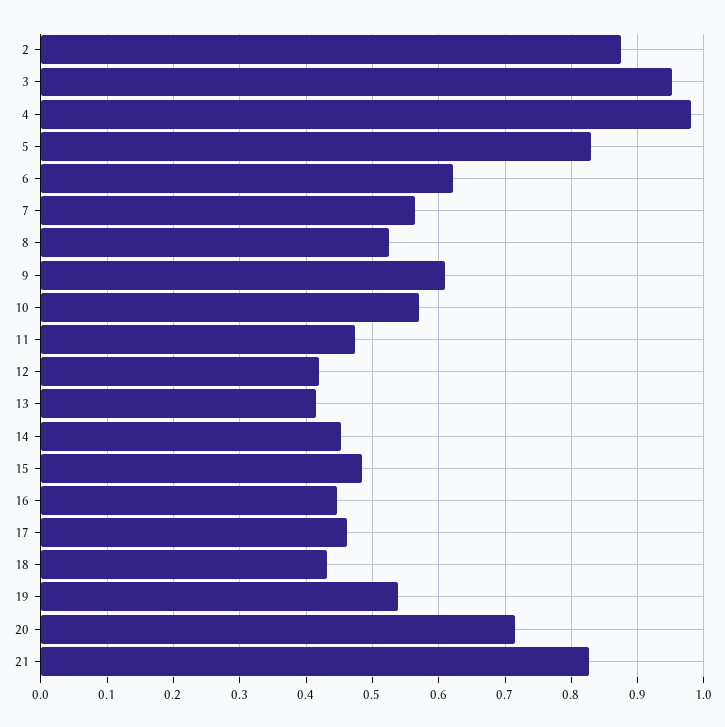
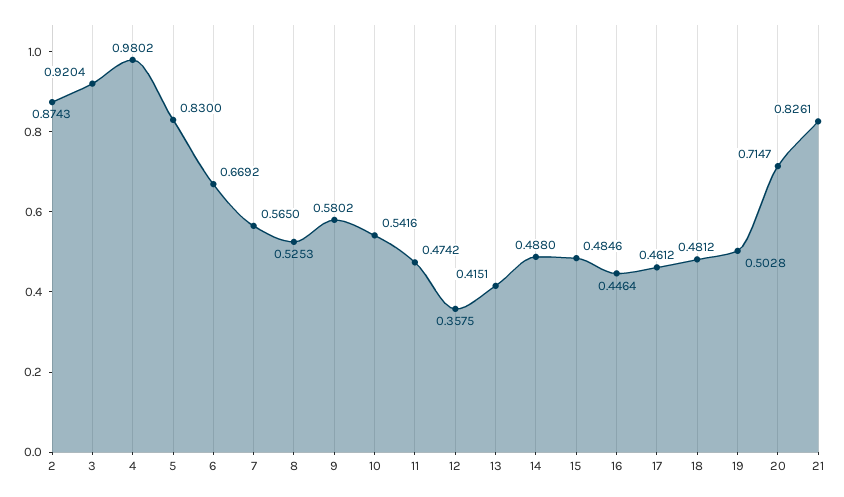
3: 0.95 -> 0.9204
6: 0.62 -> 0.6692
9: 0.61 -> 0.5802
10: 0.57 -> 0.5416
12: 0.42 -> 0.3575
14: 0.45 -> 0.488
18: 0.43 -> 0.4812
19: 0.54 -> 0.5028

